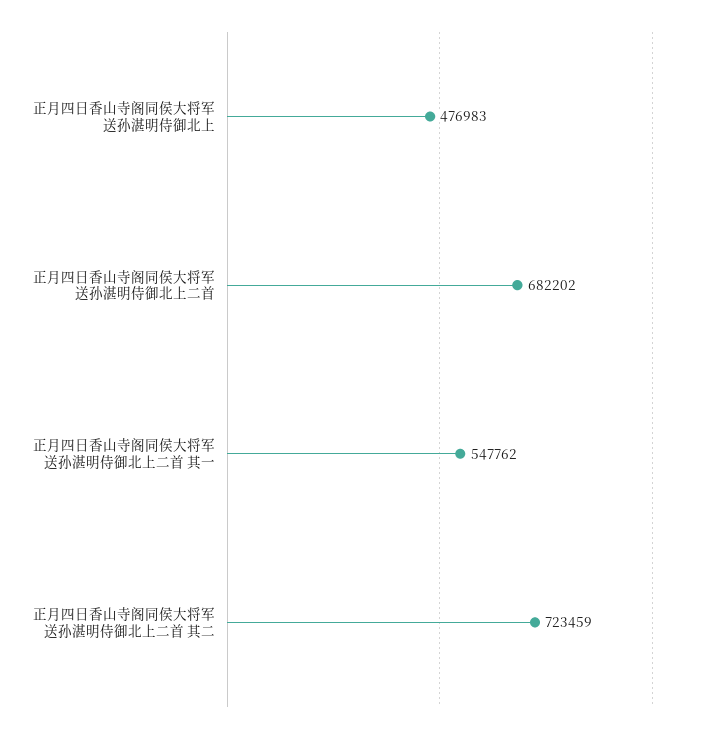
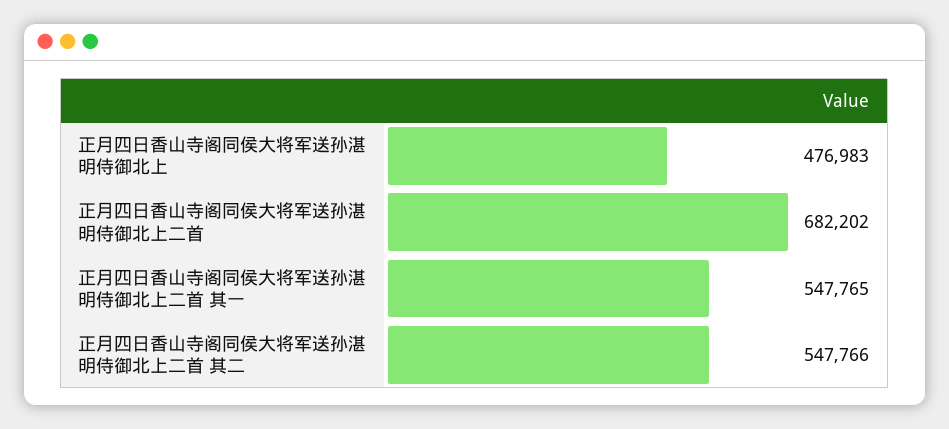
正月四日香山寺阁同侯大将军送孙湛明侍御北上二首 其一: 547762 -> 547765
正月四日香山寺阁同侯大将军送孙湛明侍御北上二首 其二: 723459 -> 547766

